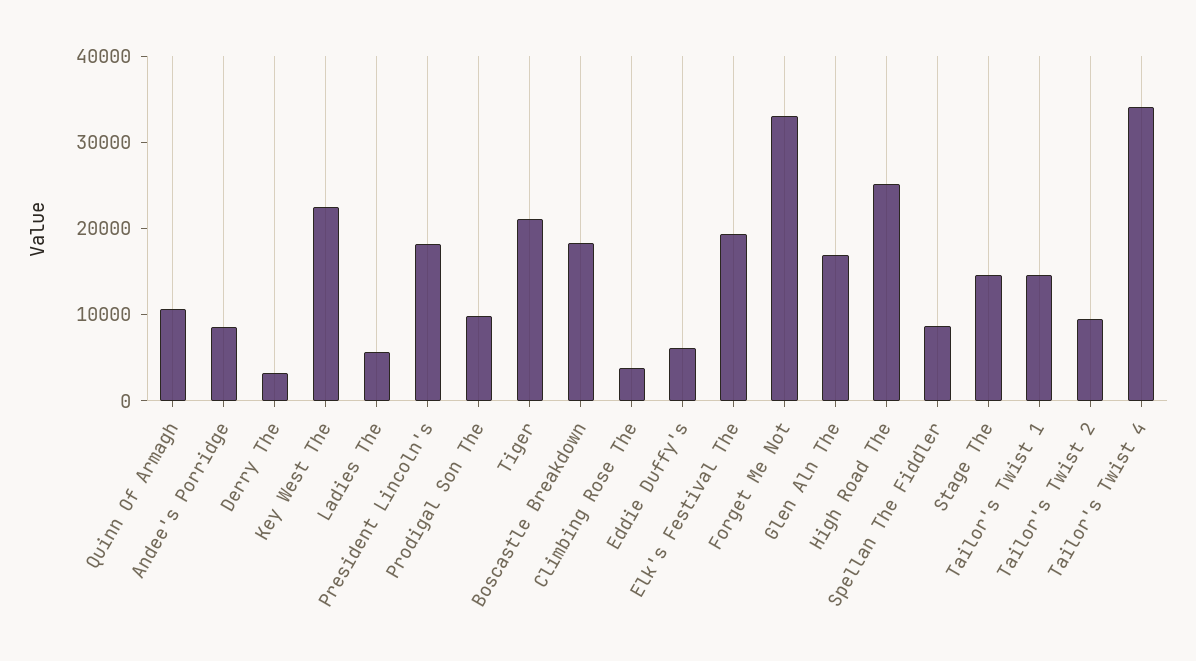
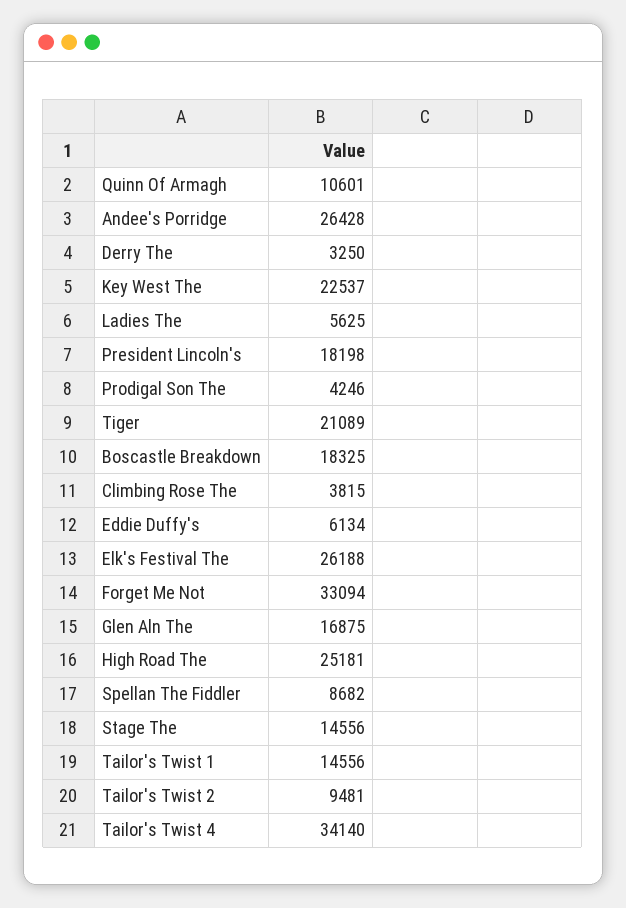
Andee's Porridge: 8000 -> 26428
Prodigal Son The: 10000 -> 4246
Elk's Festival The: 20000 -> 26188

